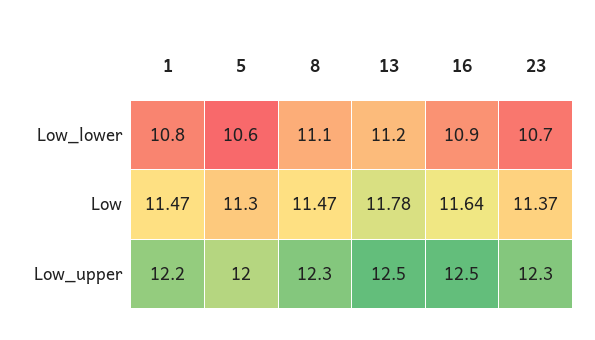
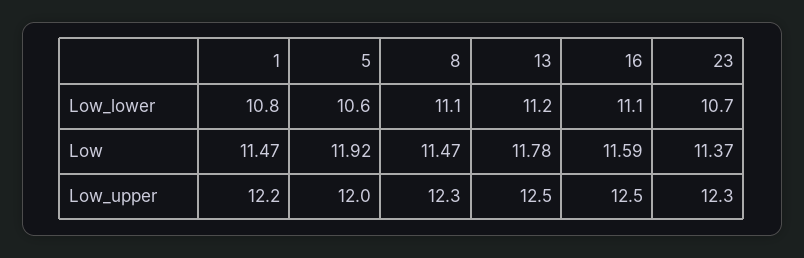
16, Low_lower: 10.9 -> 11.1
5, Low: 11.3 -> 11.92
16, Low: 11.64 -> 11.59

